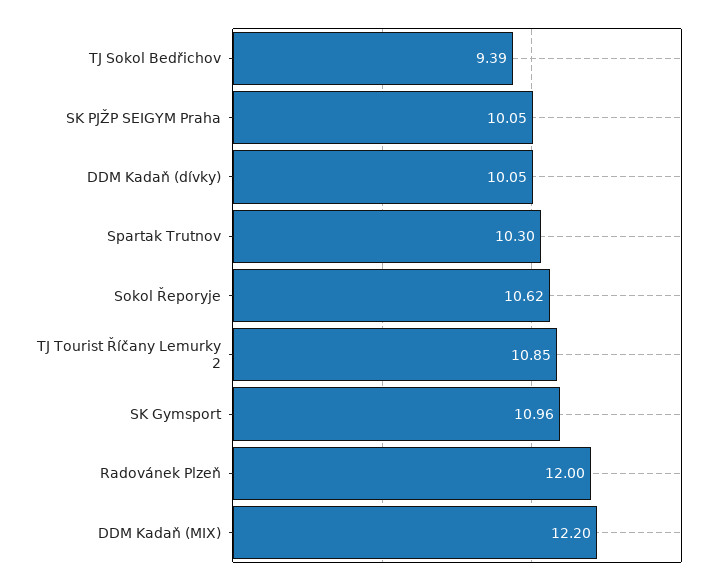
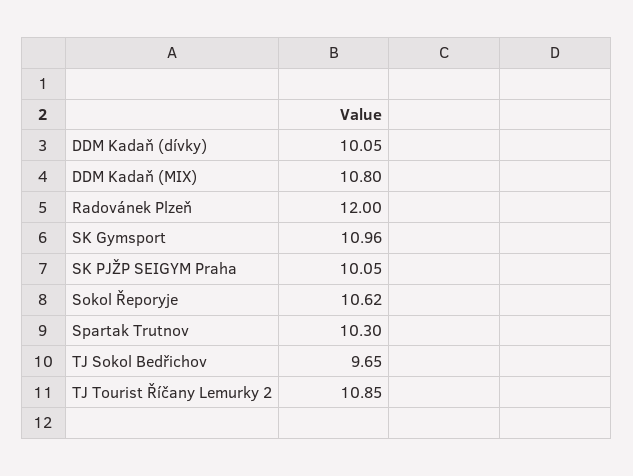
TJ Sokol Bedřichov: 9.39 -> 9.65
DDM Kadaň (MIX): 12.2 -> 10.8

